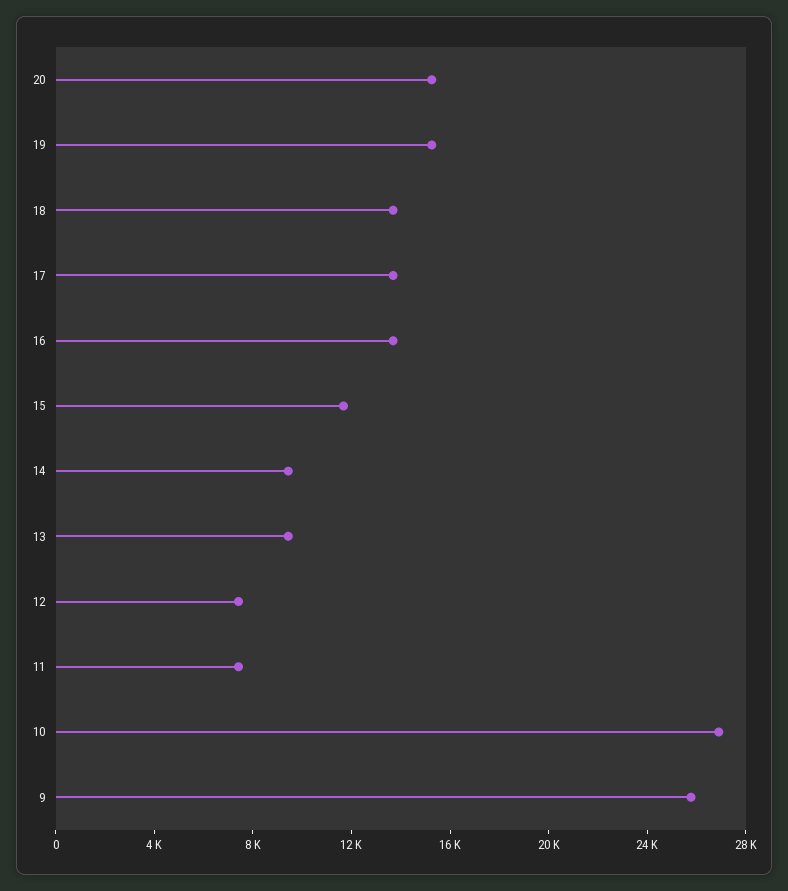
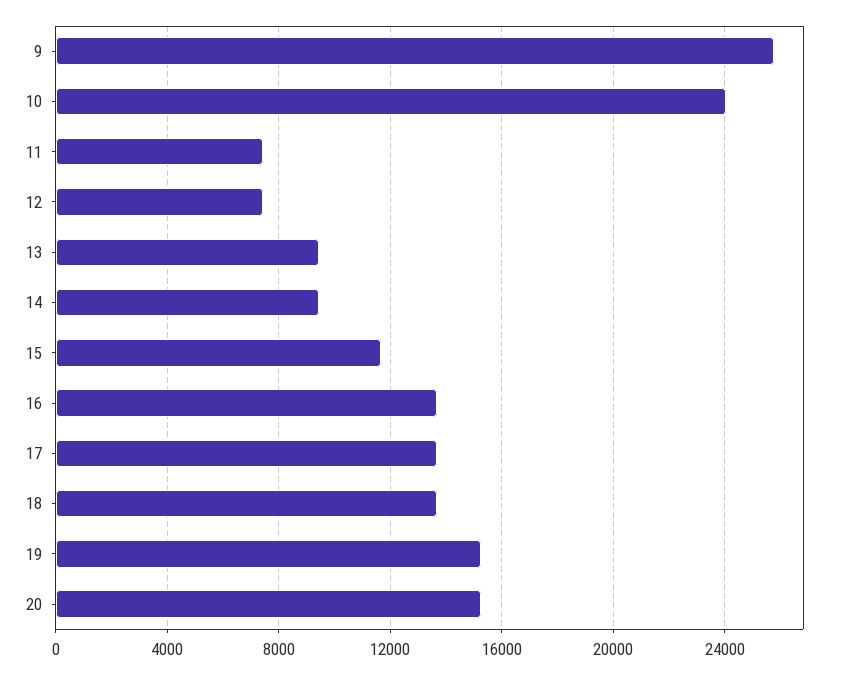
10: 27000 -> 24000

